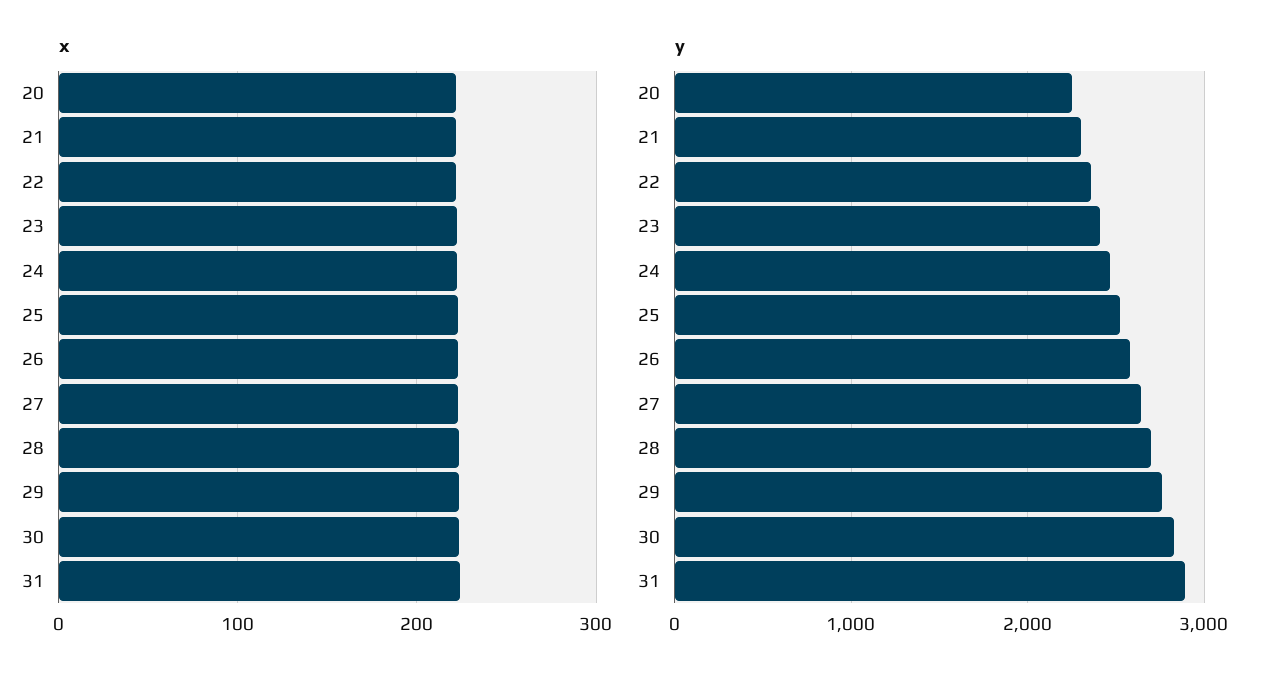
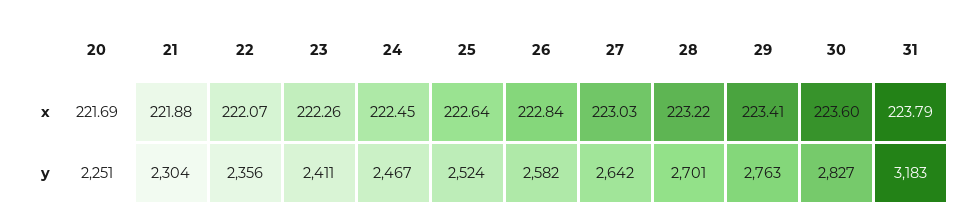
y, 31: 2900 -> 3183

